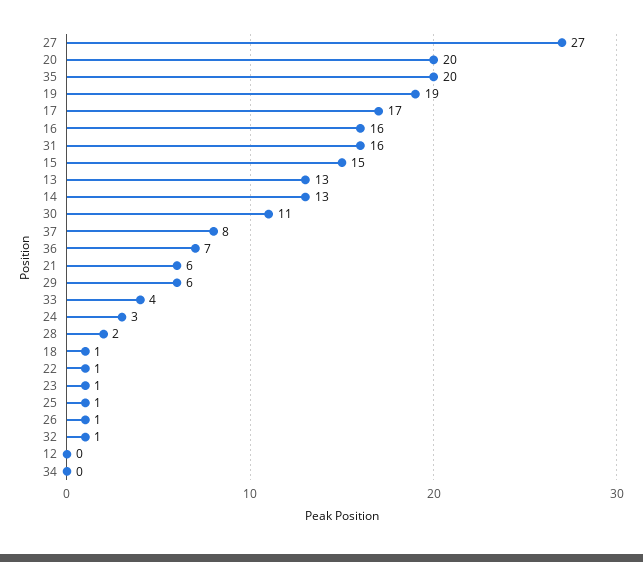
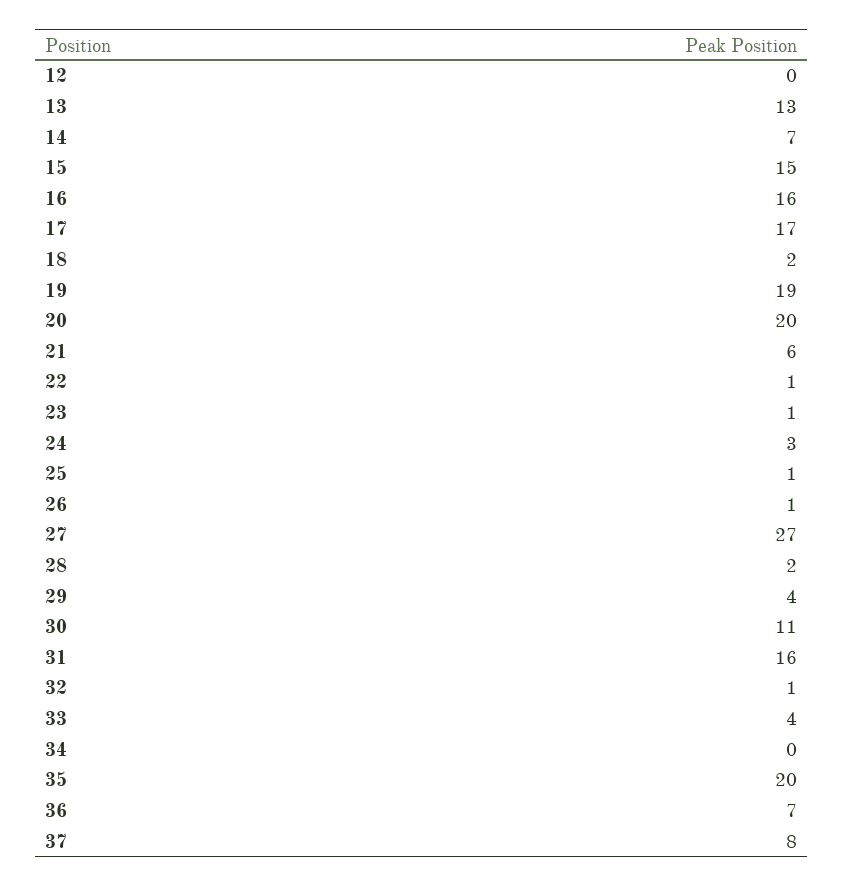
14: 13 -> 7
29: 6 -> 4
18: 1 -> 2

